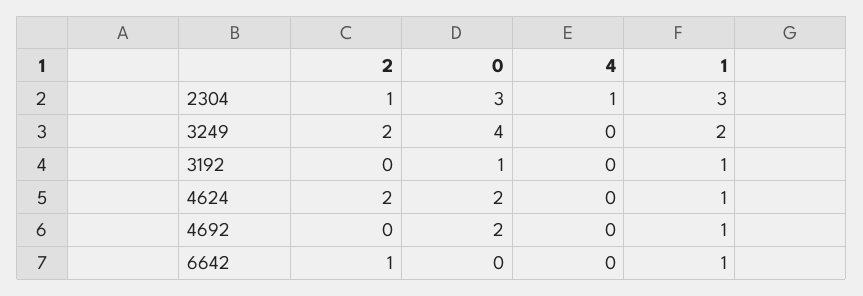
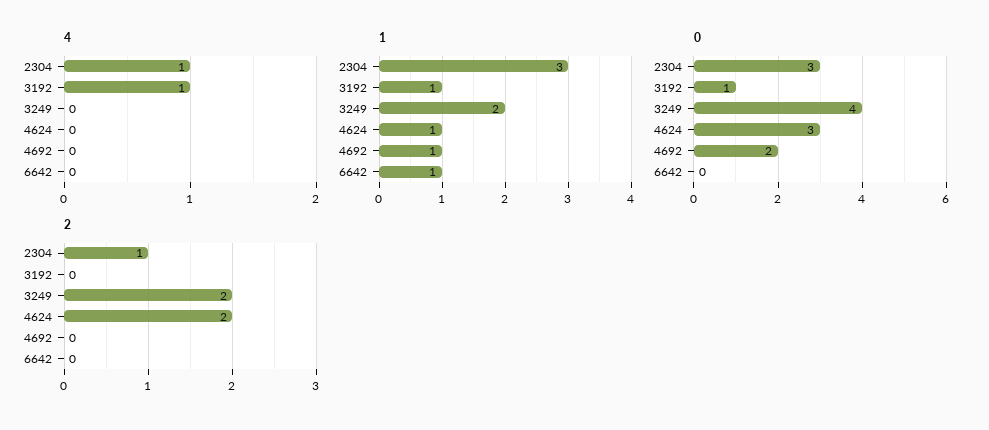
4, 3192: 0 -> 1
0, 4624: 2 -> 3
2, 6642: 1 -> 0

